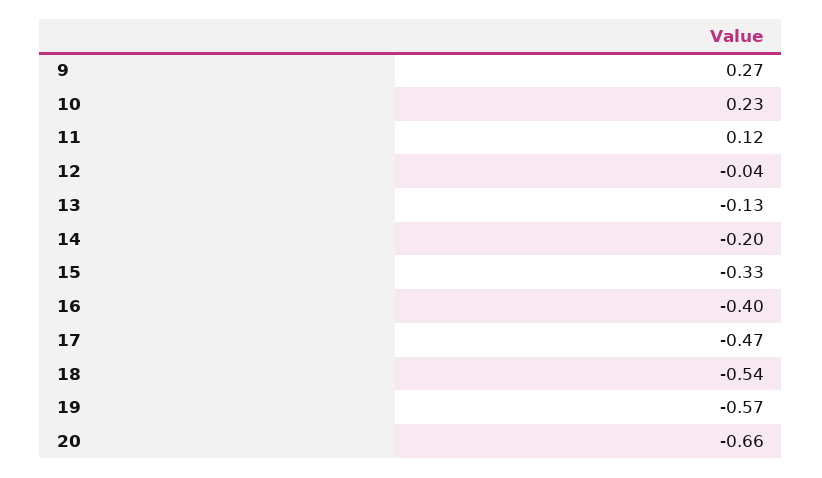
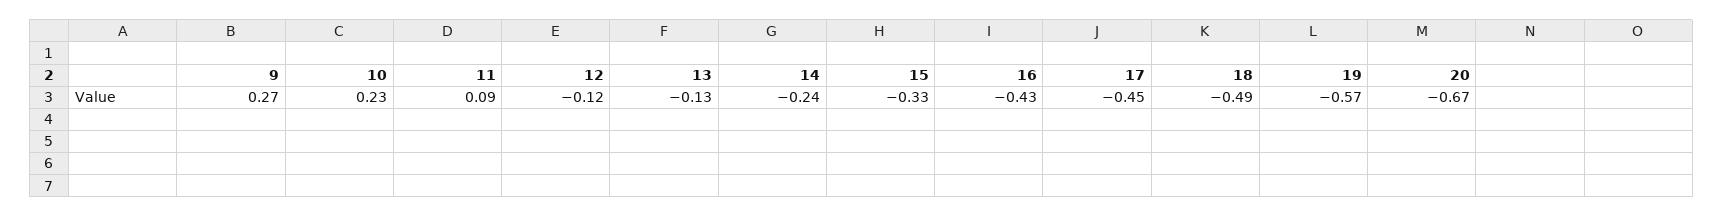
11: 0.12 -> 0.09
12: -0.04 -> -0.12
14: -0.2 -> -0.24
16: -0.4 -> -0.43
17: -0.47 -> -0.45
18: -0.54 -> -0.49
20: -0.66 -> -0.67

